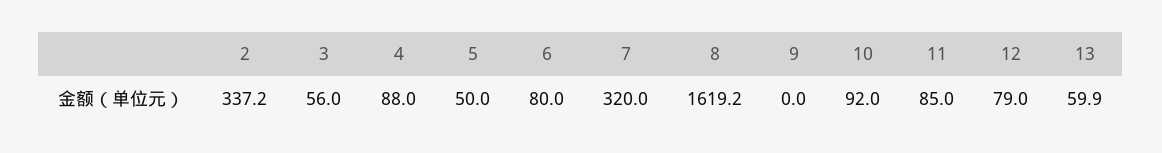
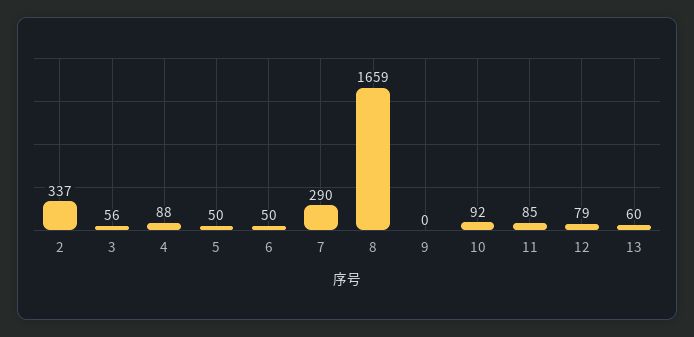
6: 80 -> 50
7: 320 -> 290
8: 1619.2 -> 1659

